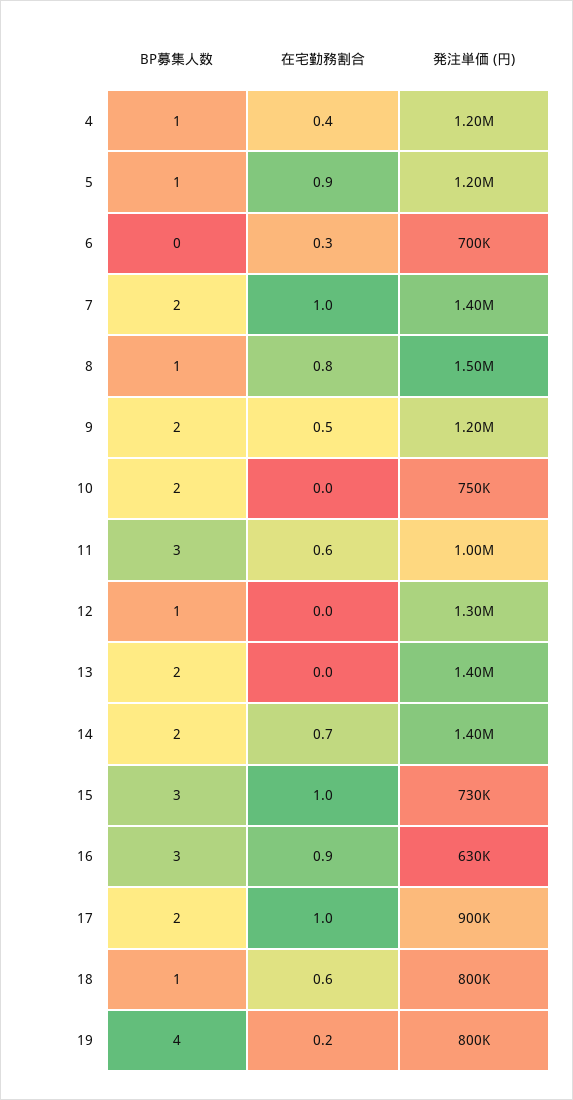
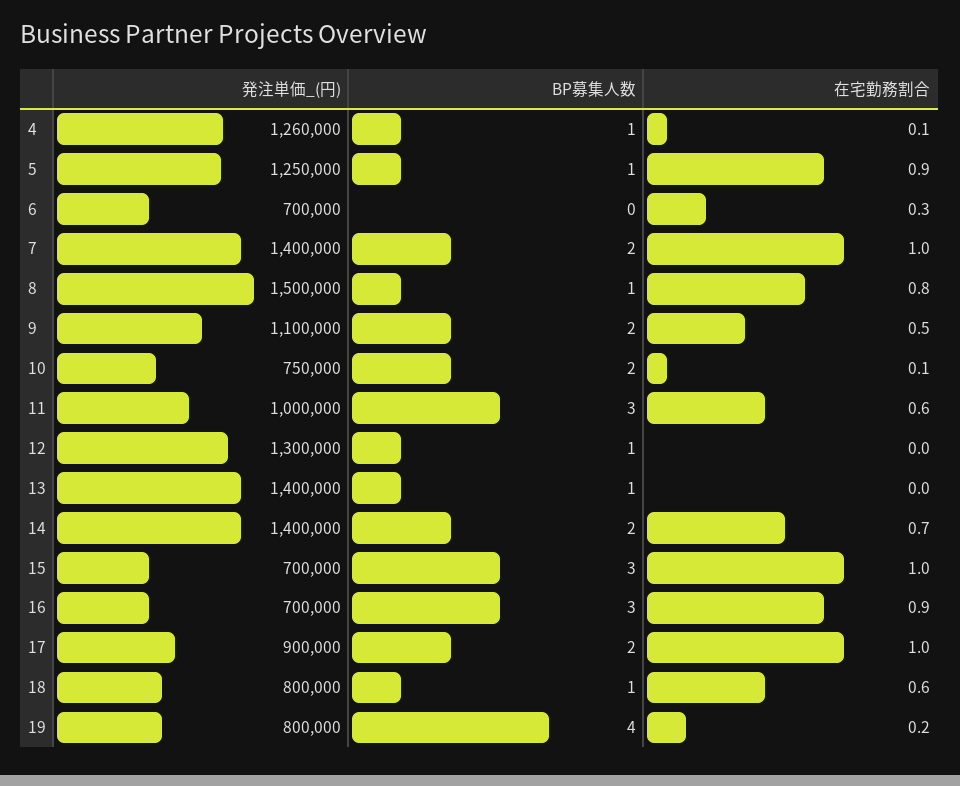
在宅勤務割合, 4: 0.4 -> 0.1
発注単価 (円), 4: 1200000 -> 1260000
発注単価 (円), 5: 1200000 -> 1250000
発注単価 (円), 9: 1200000 -> 1100000
在宅勤務割合, 10: 0 -> 0.1
BP募集人数, 13: 2 -> 1
発注単価 (円), 15: 730000 -> 700000
発注単価 (円), 16: 630000 -> 700000

